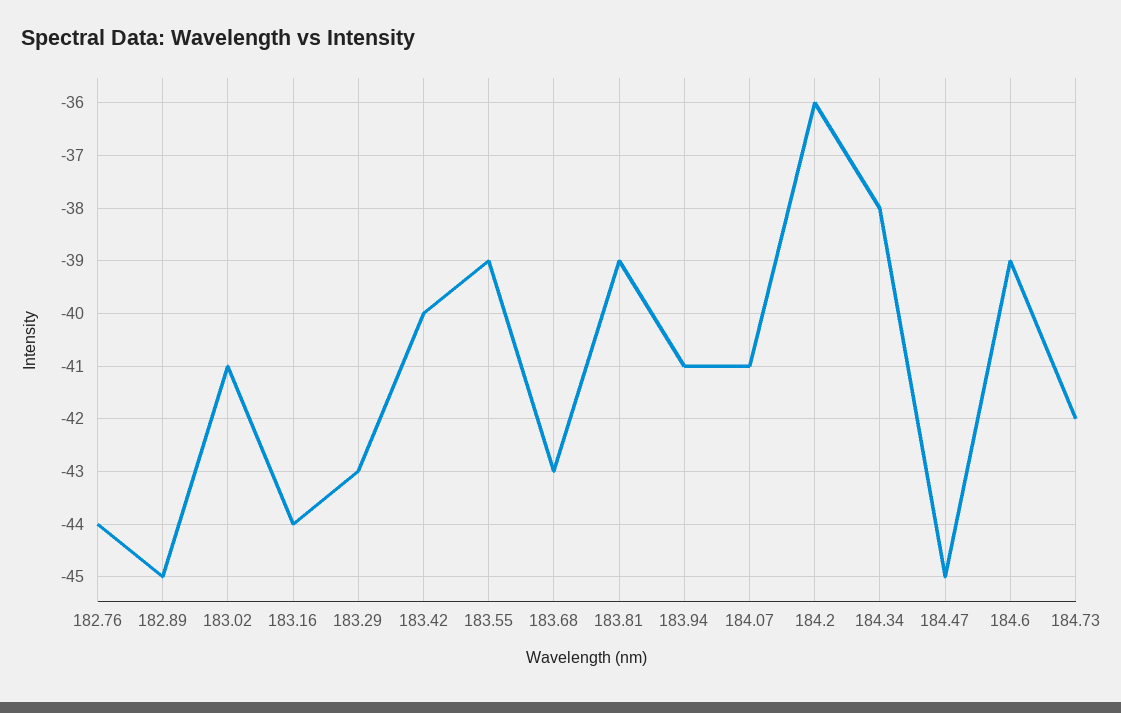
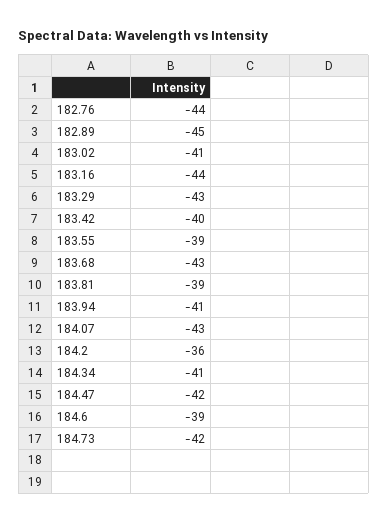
184.07: -41 -> -43
184.34: -38 -> -41
184.47: -45 -> -42

